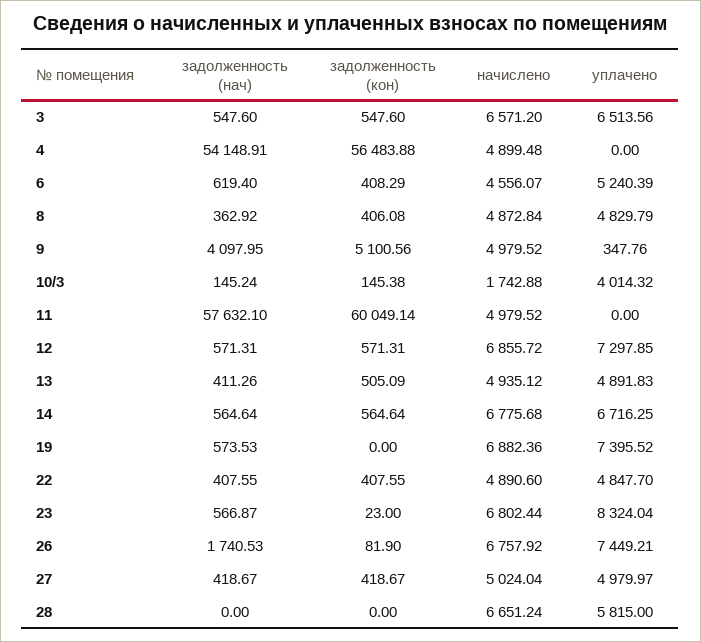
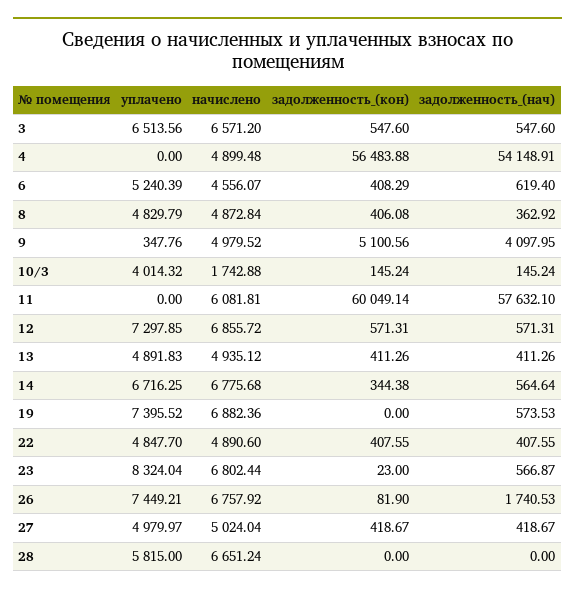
задолженность (кон), 10/3: 145.38 -> 145.24
начислено, 11: 4979.52 -> 6081.81
задолженность (кон), 13: 505.09 -> 411.26
задолженность (кон), 14: 564.64 -> 344.38

